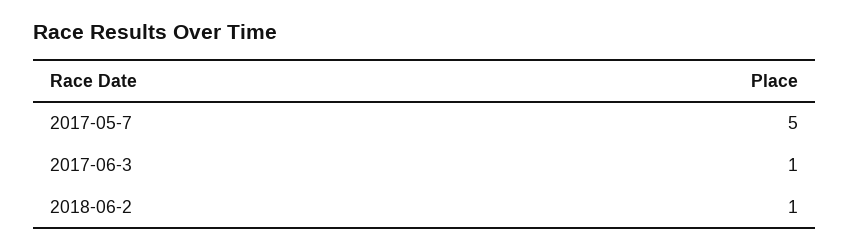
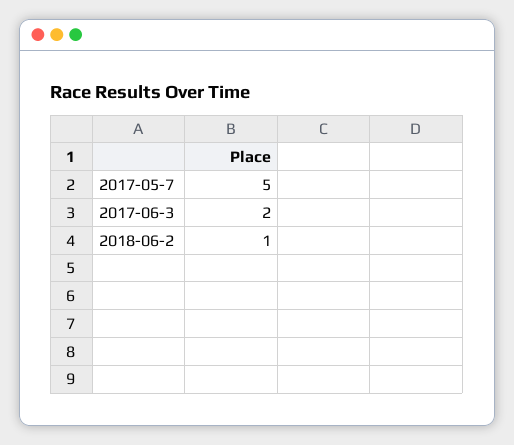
2017-06-3: 1 -> 2

